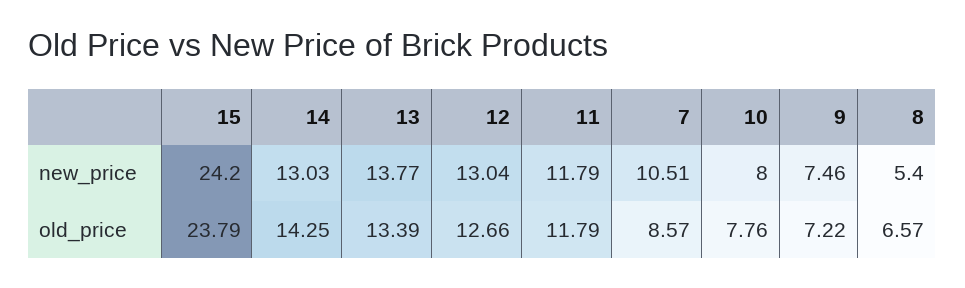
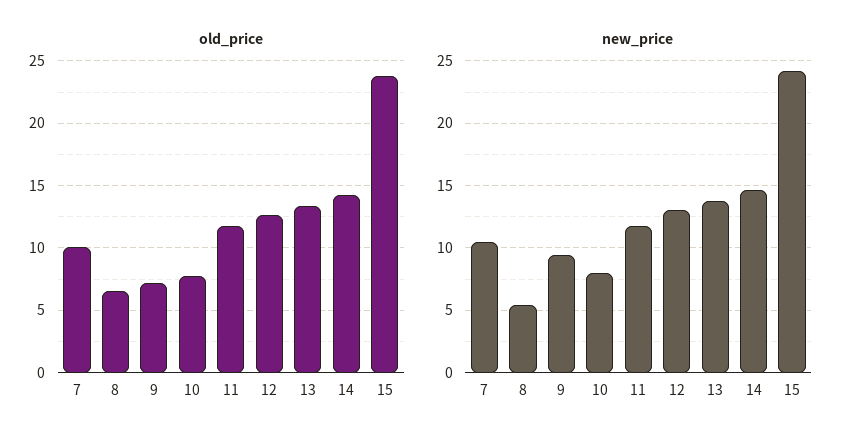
new_price, 14: 13.03 -> 14.5
new_price, 9: 7.46 -> 9.5
old_price, 7: 8.57 -> 10

